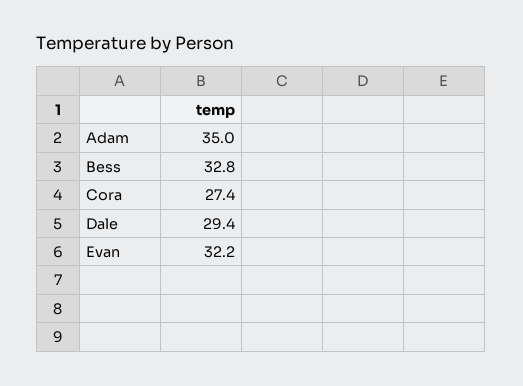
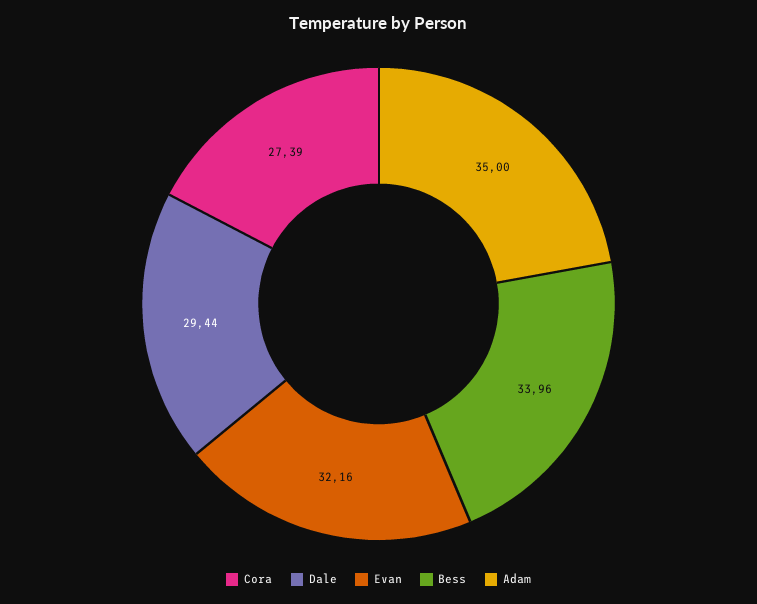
Bess: 32.8 -> 33.96

